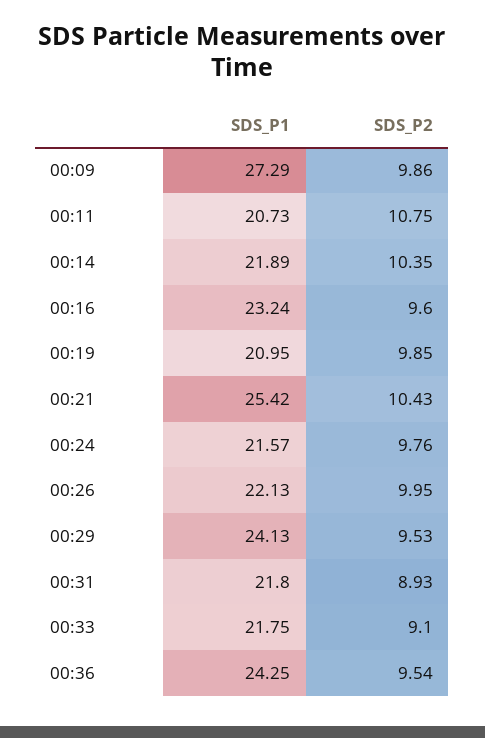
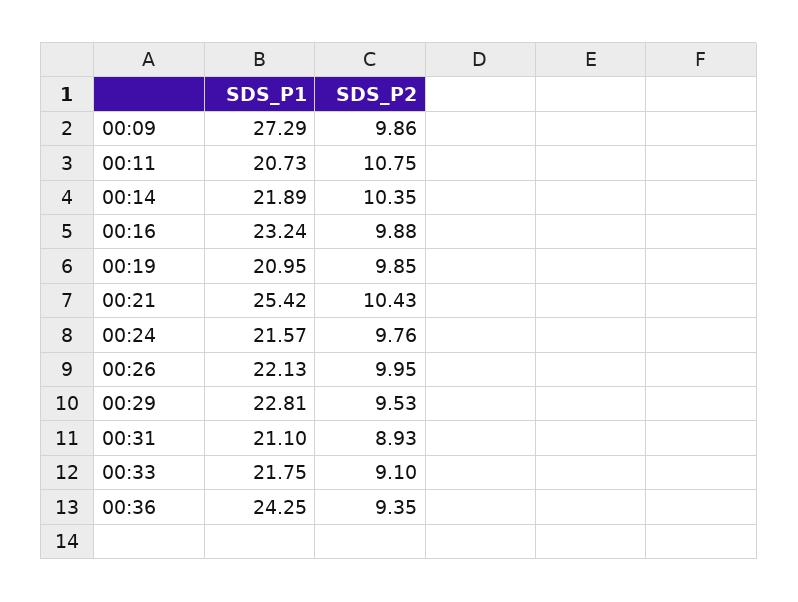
SDS_P2, 00:16: 9.6 -> 9.88
SDS_P1, 00:29: 24.13 -> 22.81
SDS_P1, 00:31: 21.8 -> 21.1
SDS_P2, 00:36: 9.54 -> 9.35

